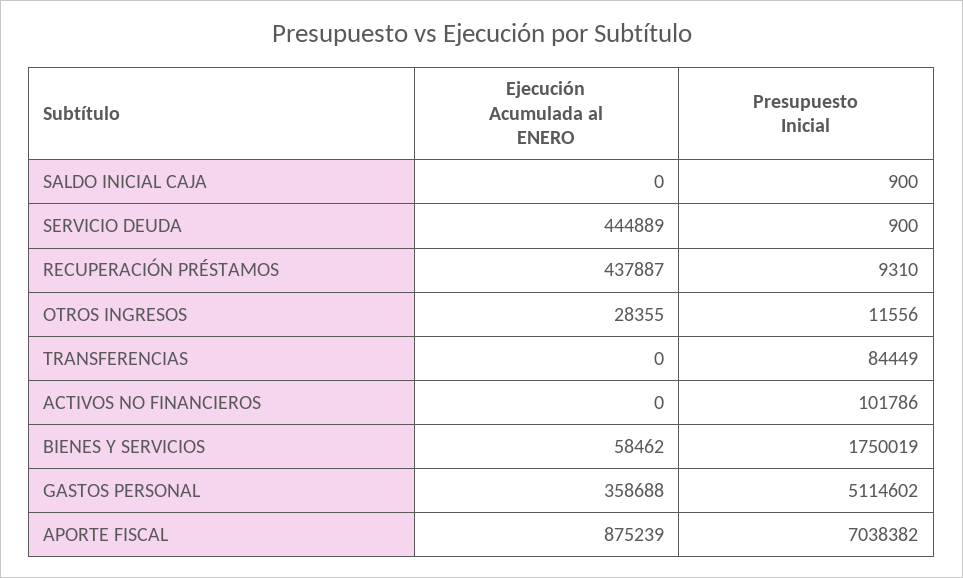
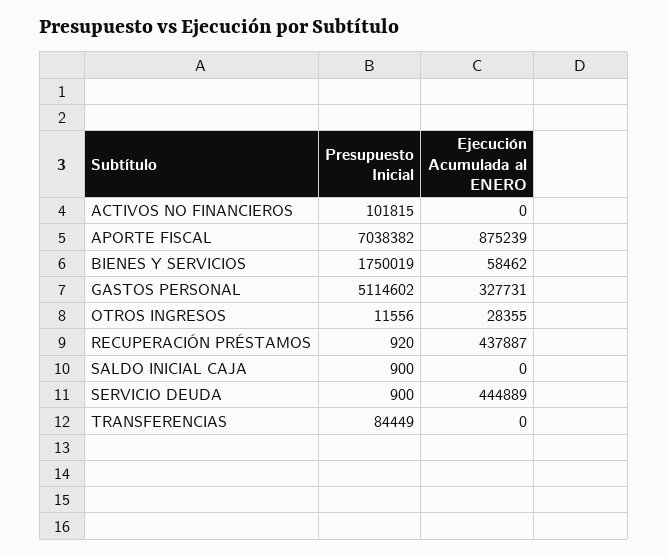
Presupuesto Inicial, RECUPERACIÓN PRÉSTAMOS: 9310 -> 920
Presupuesto Inicial, ACTIVOS NO FINANCIEROS: 101786 -> 101815
Ejecución Acumulada al ENERO, GASTOS PERSONAL: 358688 -> 327731

